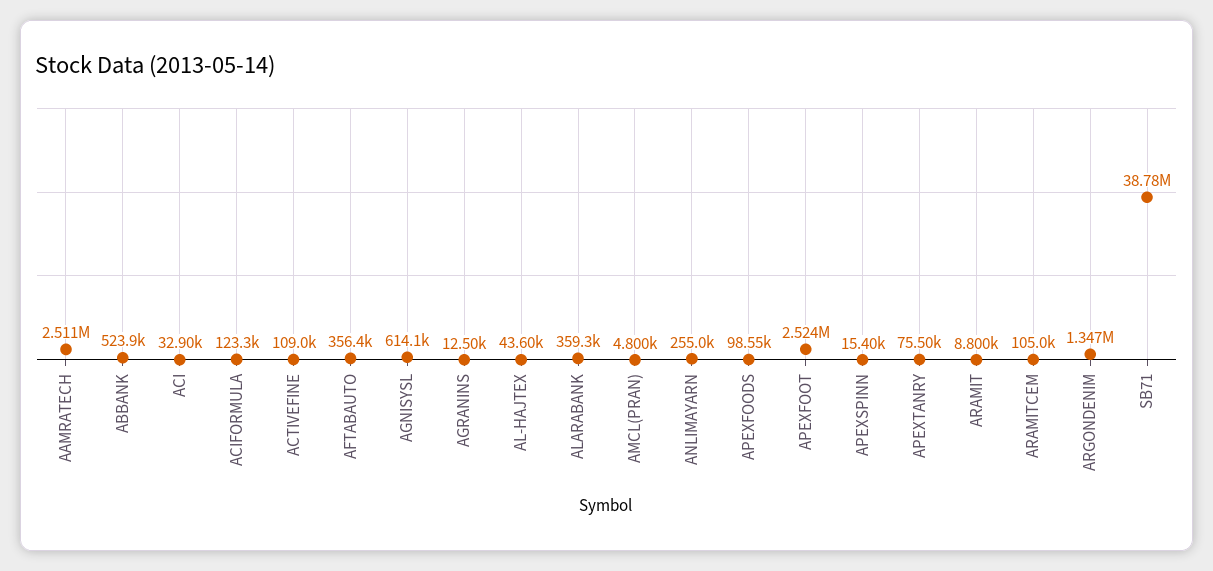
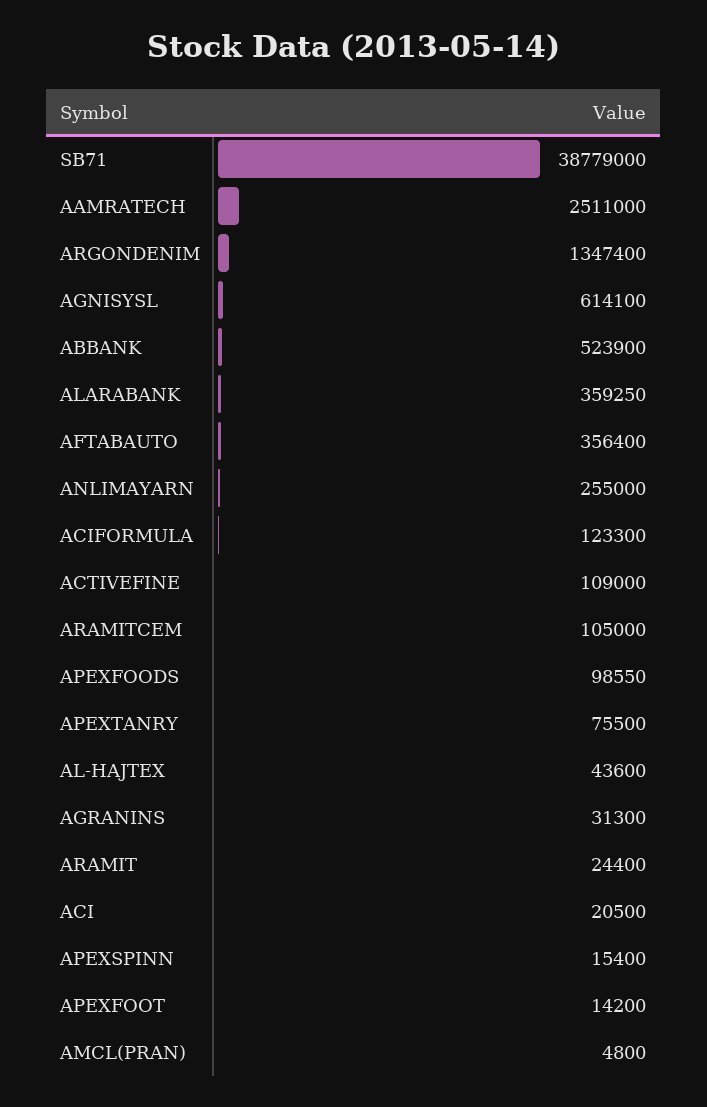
ACI: 32900 -> 20500
AGRANINS: 12500 -> 31300
APEXFOOT: 2524000 -> 14200
ARAMIT: 8800 -> 24400

